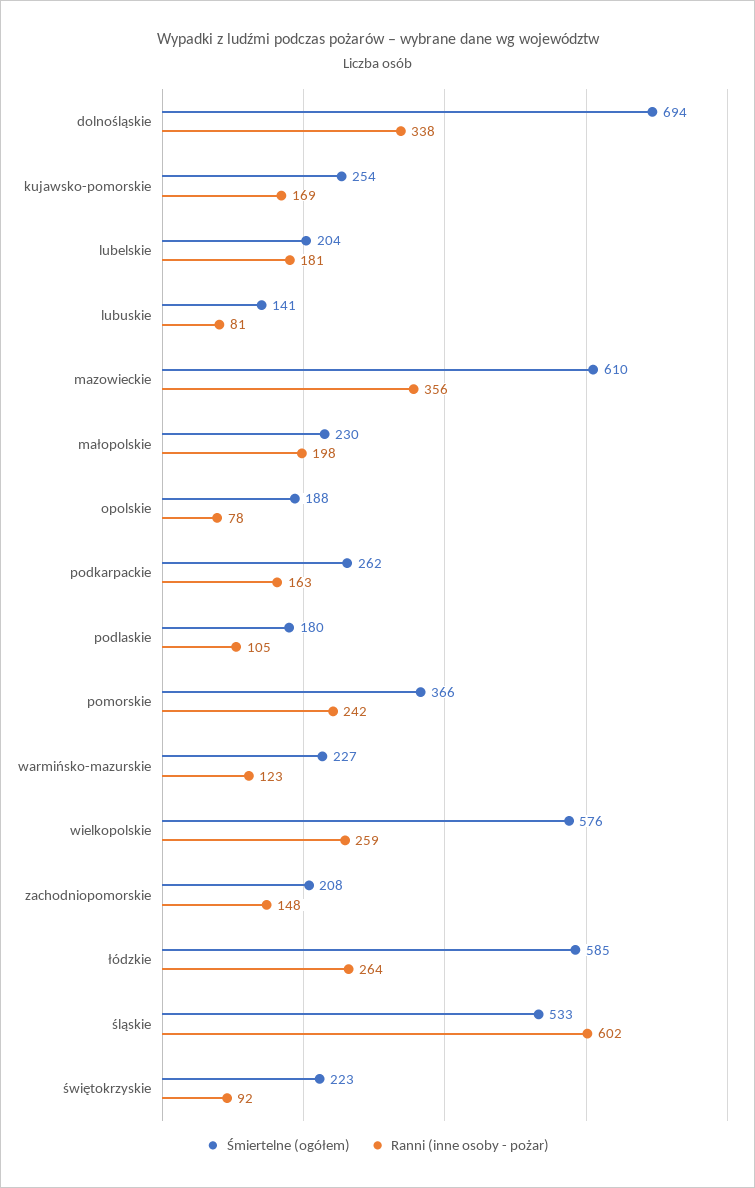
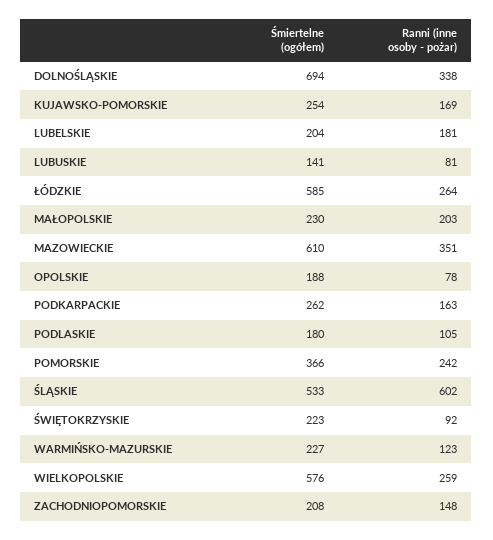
Ranni (inne osoby - pożar), mazowieckie: 356 -> 351
Ranni (inne osoby - pożar), małopolskie: 198 -> 203

